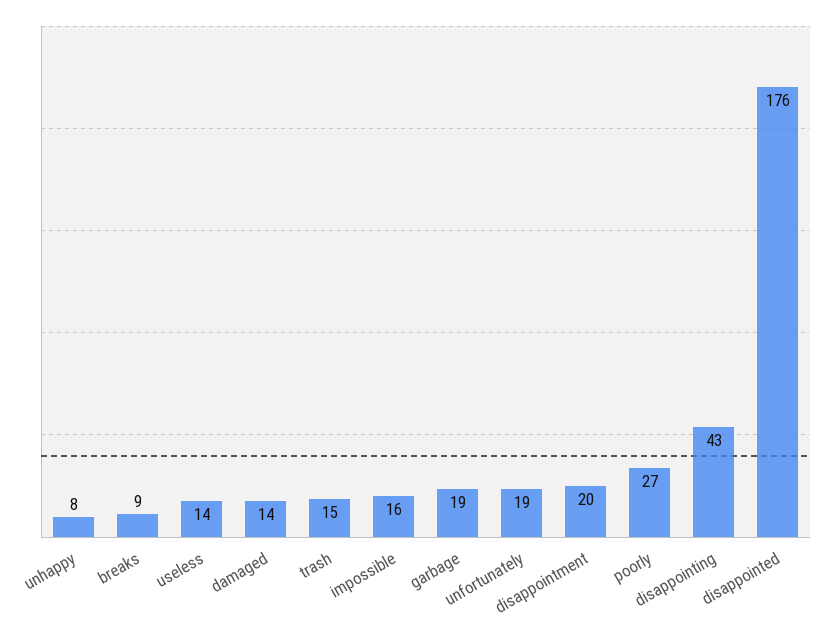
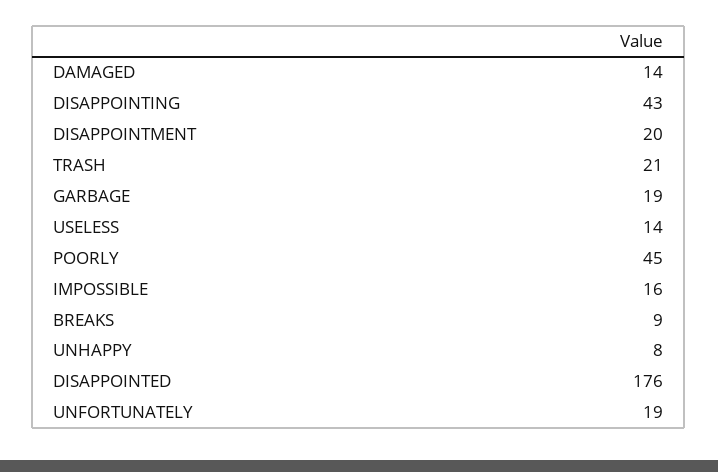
trash: 15 -> 21
poorly: 27 -> 45

